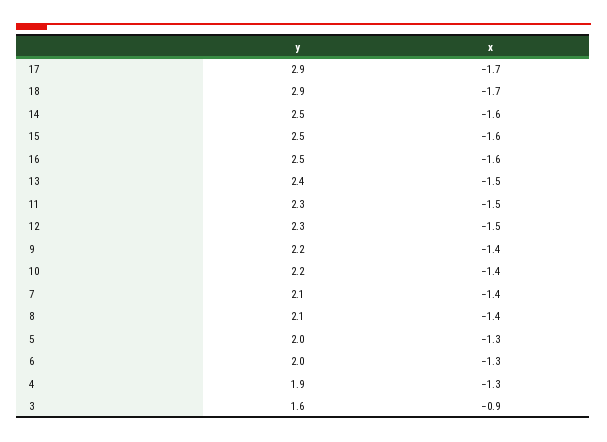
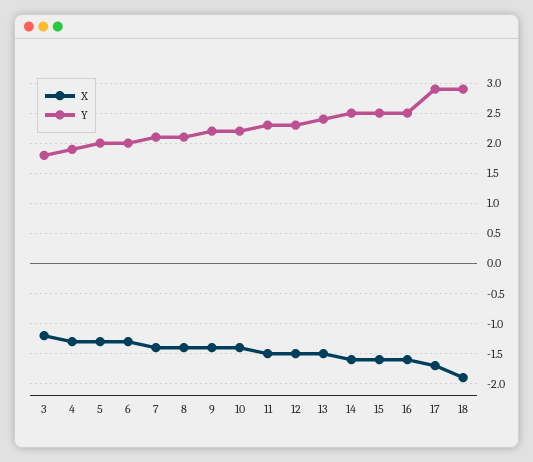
x, 18: -1.7 -> -1.9
y, 3: 1.6 -> 1.8
x, 3: -0.9 -> -1.2

